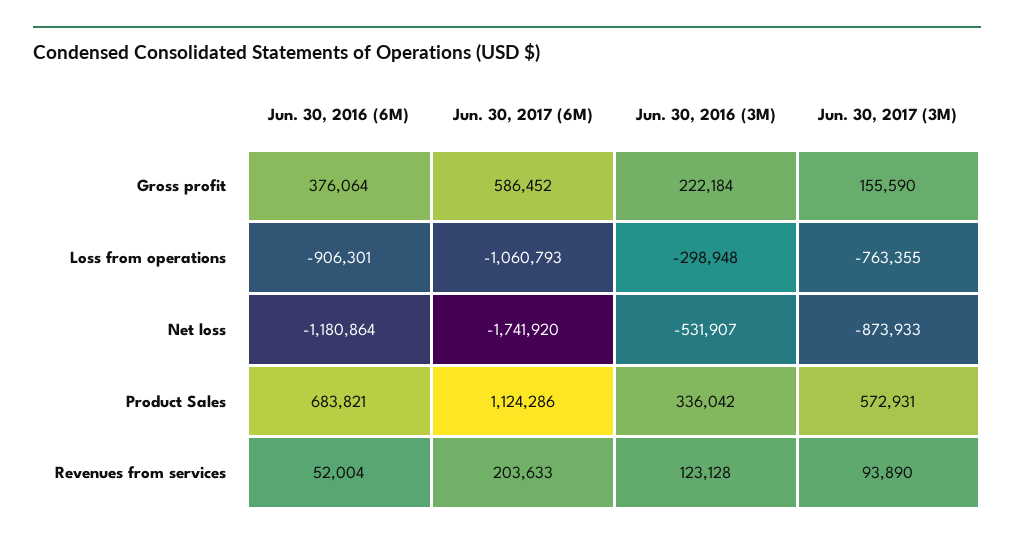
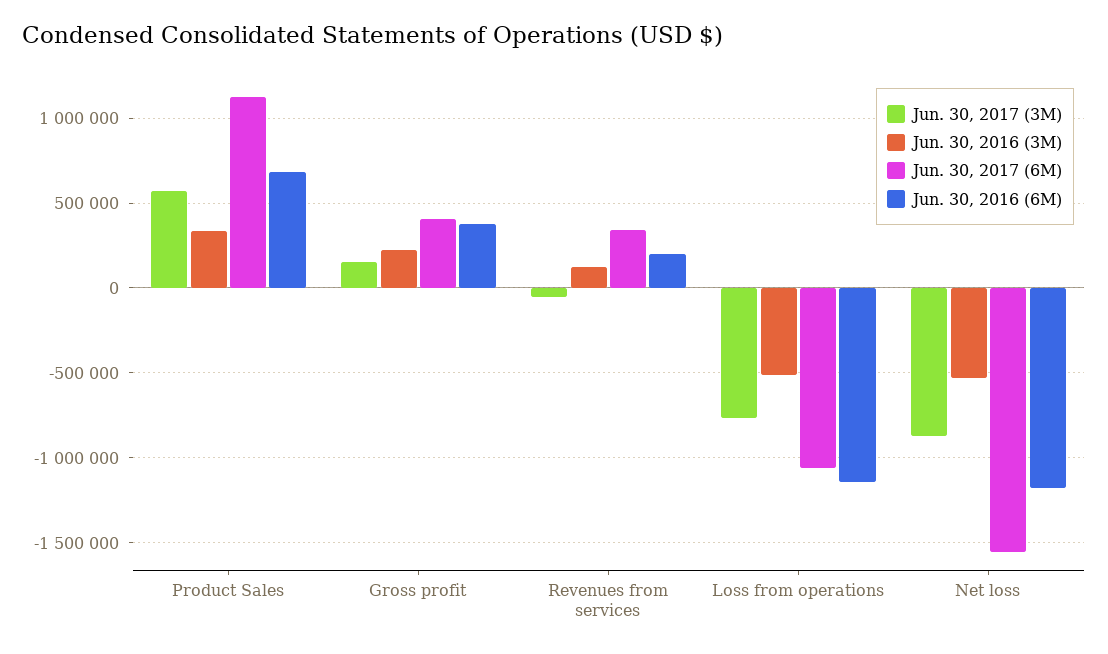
Jun. 30, 2017 (6M), Gross profit: 586452 -> 400000
Jun. 30, 2016 (6M), Loss from operations: -906301 -> -1150000
Jun. 30, 2016 (3M), Loss from operations: -298948 -> -500000
Jun. 30, 2017 (6M), Net loss: -1741920 -> -1550000
Jun. 30, 2016 (6M), Revenues from services: 52004 -> 200000
Jun. 30, 2017 (6M), Revenues from services: 203633 -> 350000
Jun. 30, 2017 (3M), Revenues from services: 93890 -> -50000

